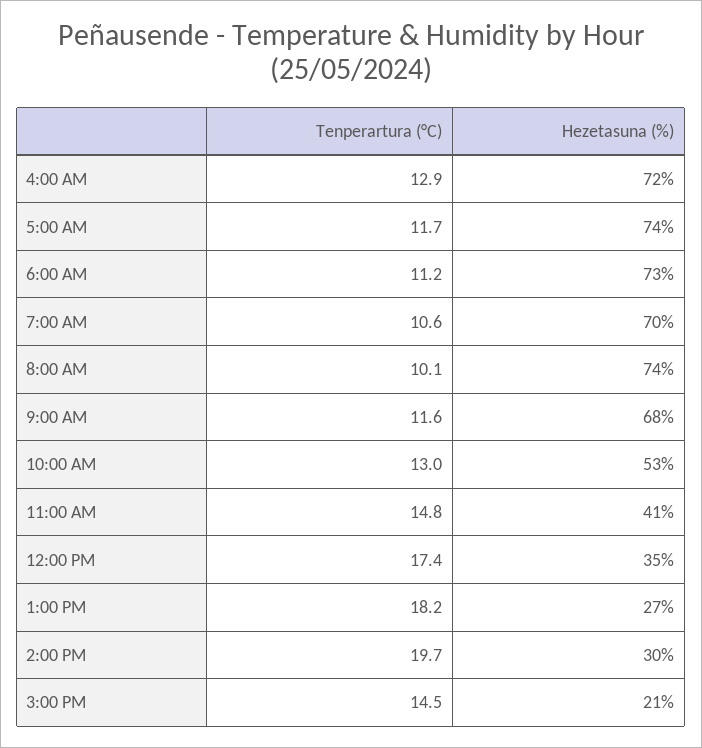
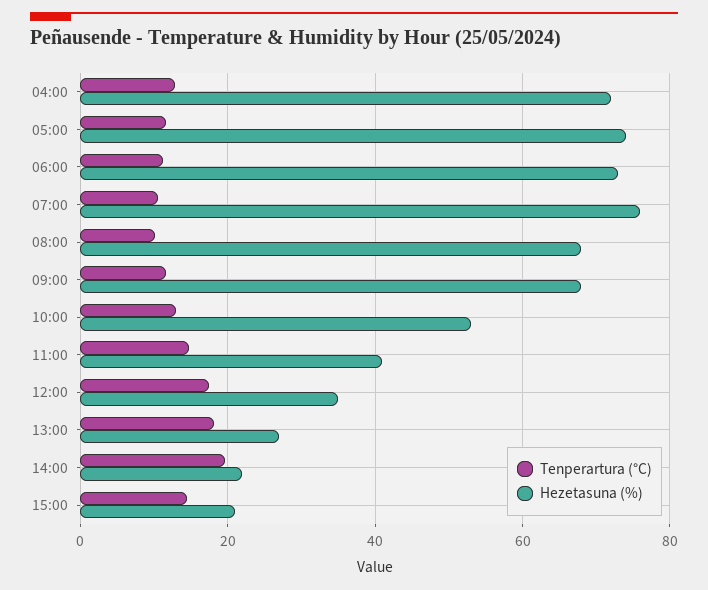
Hezetasuna (%), 7:00 AM: 70 -> 76
Hezetasuna (%), 8:00 AM: 74 -> 68
Hezetasuna (%), 2:00 PM: 30 -> 22

